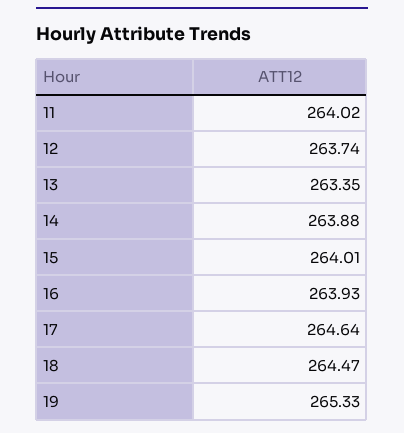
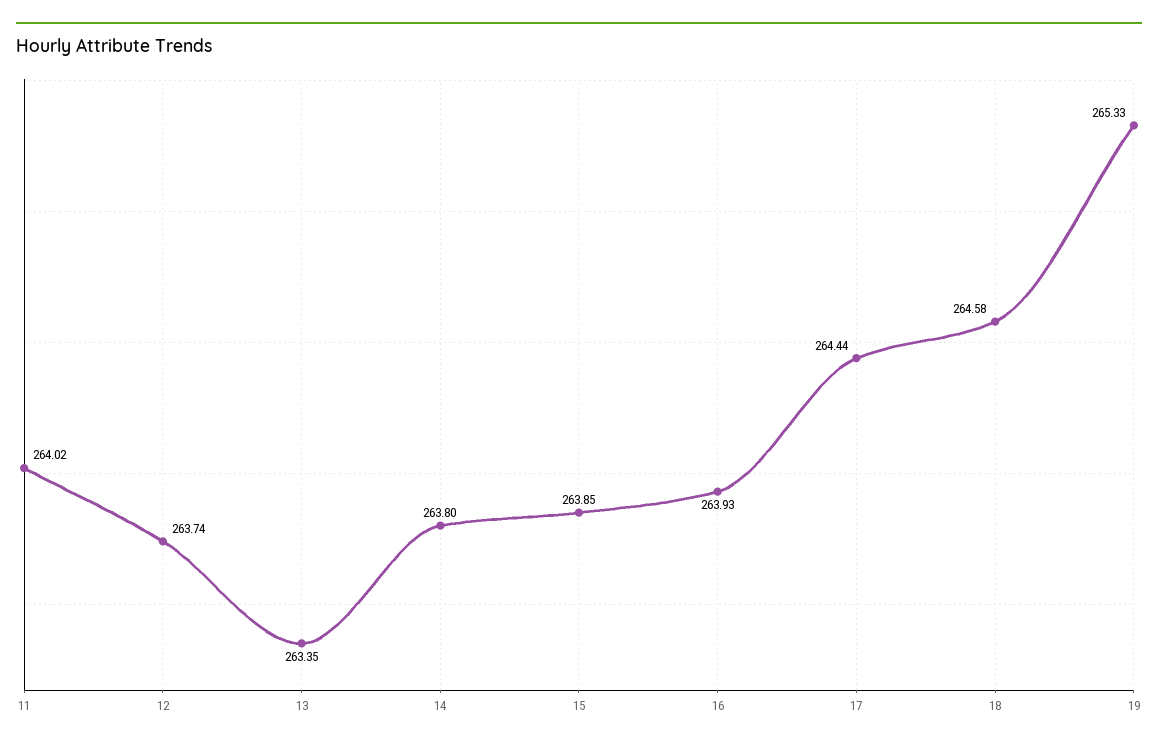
14: 263.88 -> 263.8
15: 264.01 -> 263.85
17: 264.64 -> 264.44
18: 264.47 -> 264.58

